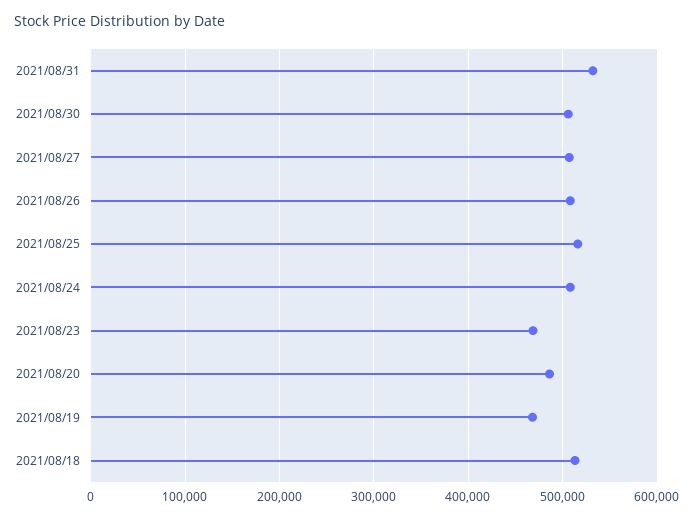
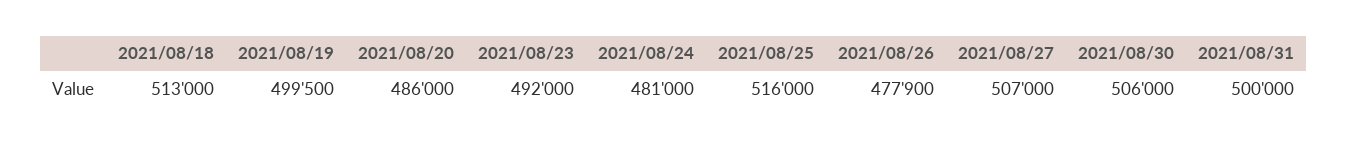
2021/08/31: 530000 -> 500000
2021/08/26: 510000 -> 477900
2021/08/24: 510000 -> 481000
2021/08/23: 470000 -> 492000
2021/08/19: 470000 -> 499500

